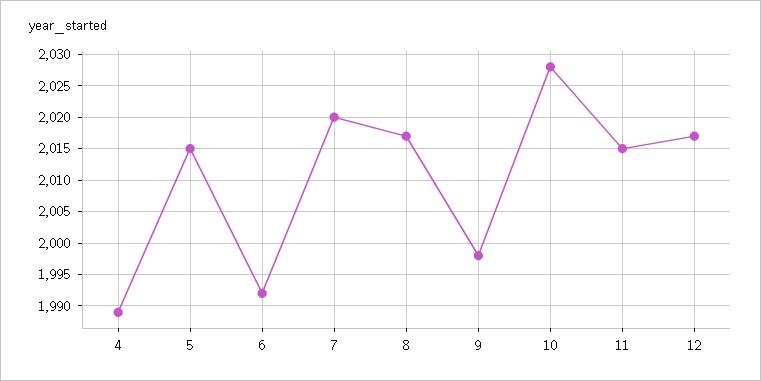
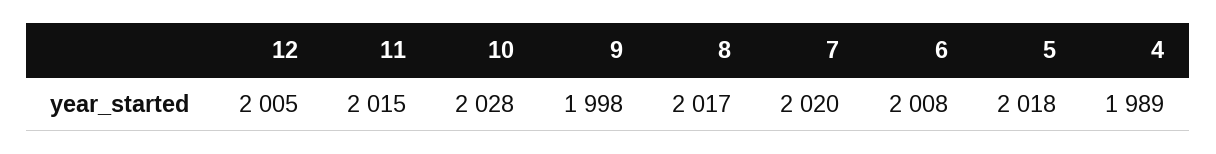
5: 2015 -> 2018
6: 1992 -> 2008
12: 2017 -> 2005

